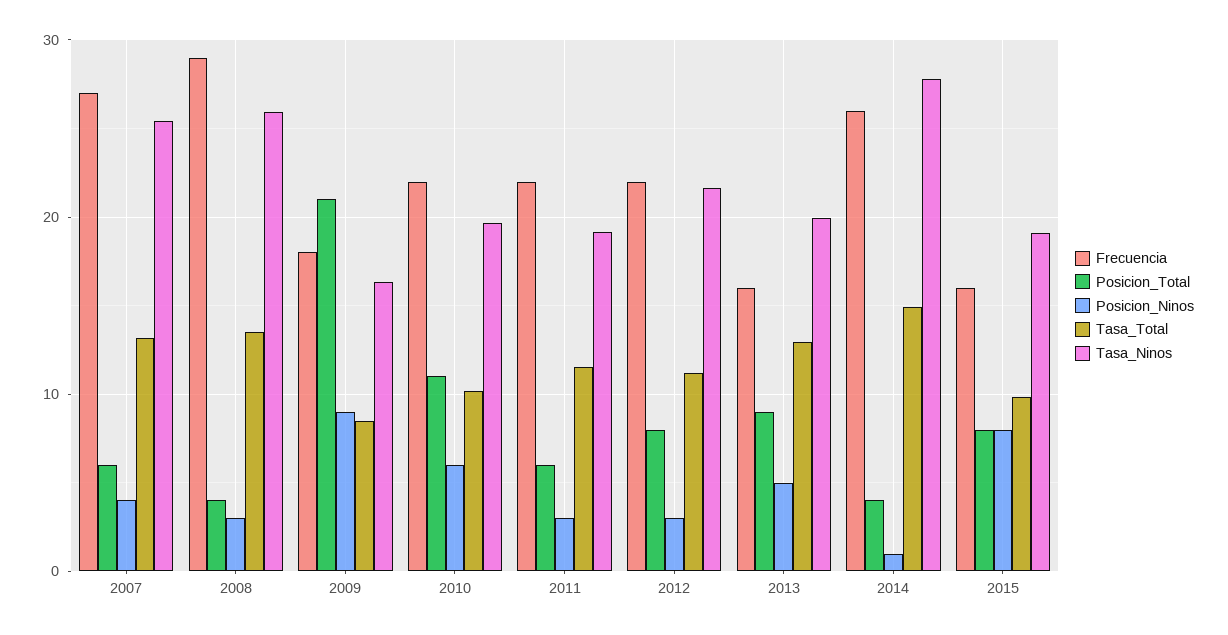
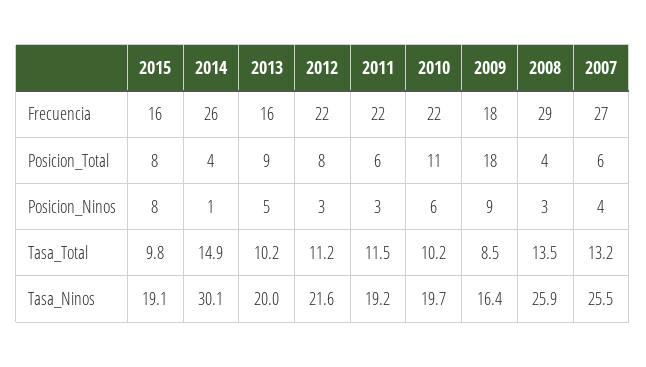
Posicion_Total, 2009: 21 -> 18
Tasa_Total, 2013: 13 -> 10.2
Tasa_Ninos, 2014: 28 -> 30.1

